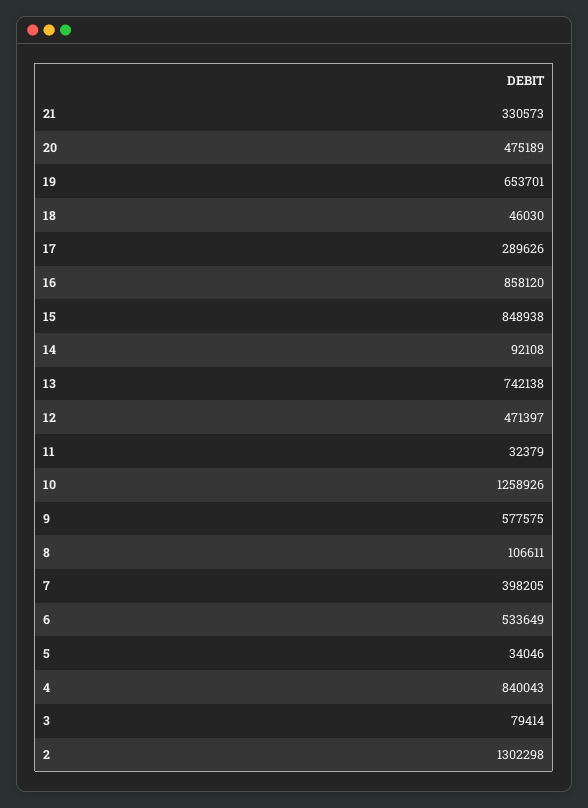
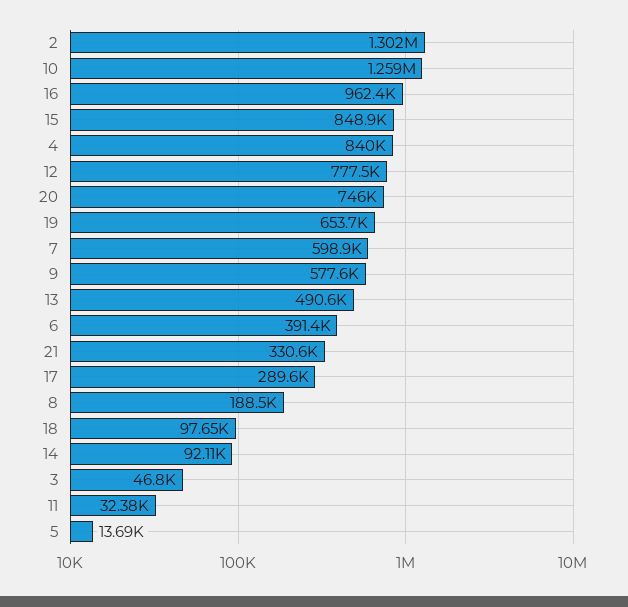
20: 475189 -> 746000
18: 46030 -> 97650
16: 858120 -> 962400
13: 742138 -> 490600
12: 471397 -> 777500
8: 106611 -> 188500
7: 398205 -> 598900
6: 533649 -> 391400
5: 34046 -> 13690
3: 79414 -> 46800

